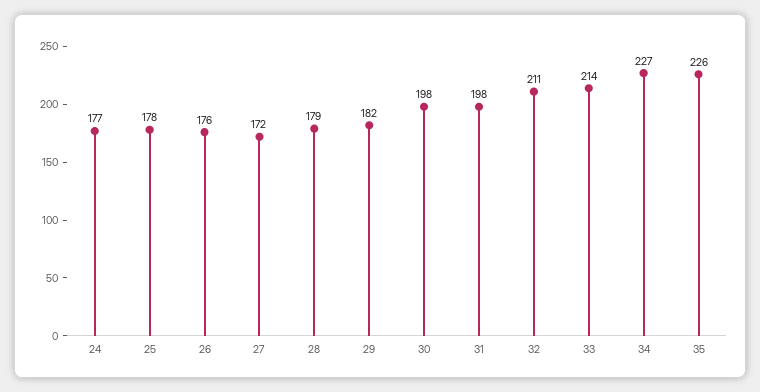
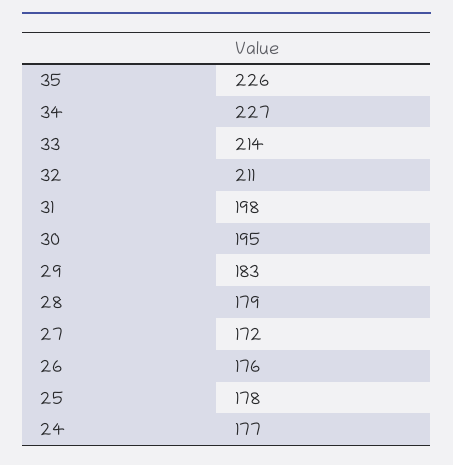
29: 182 -> 183
30: 198 -> 195

